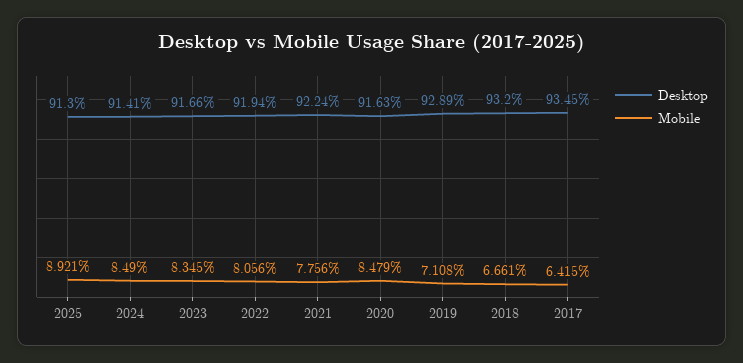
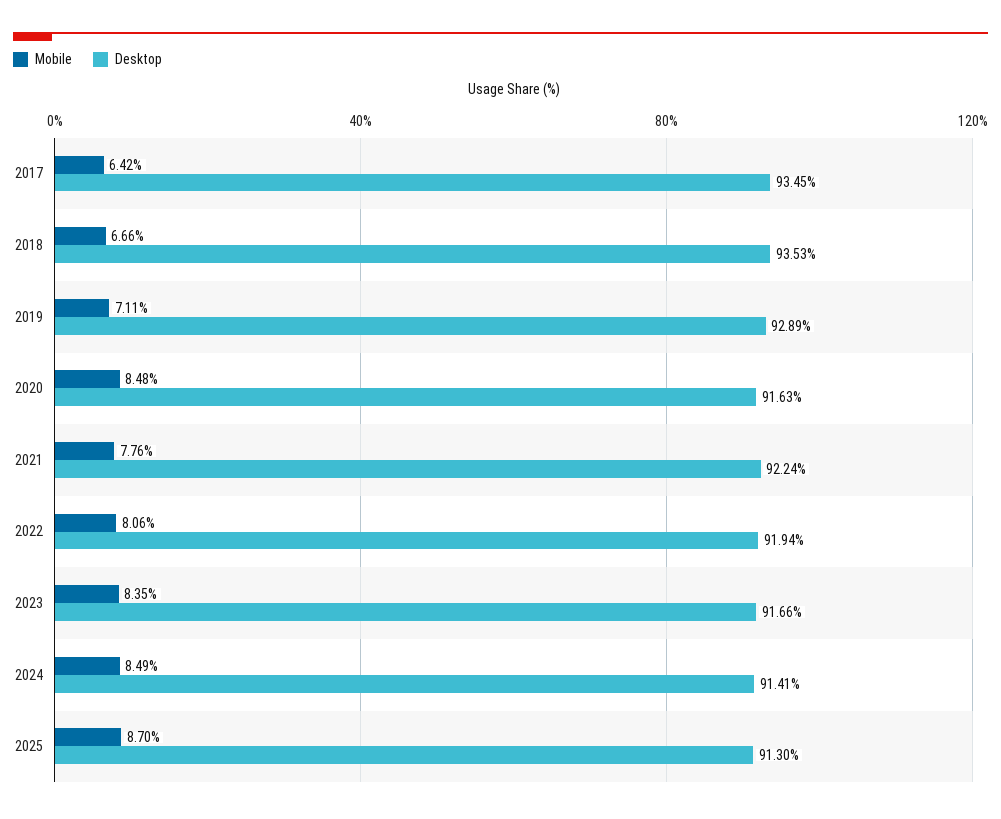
Mobile, 2025: 8.921 -> 8.7
Desktop, 2018: 93.2 -> 93.53

